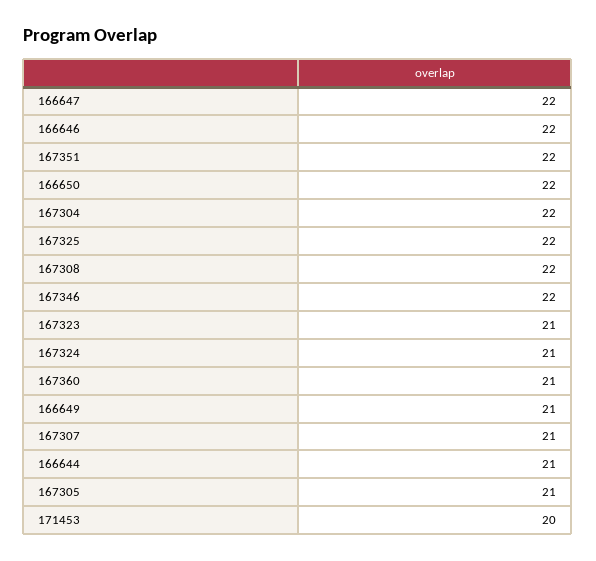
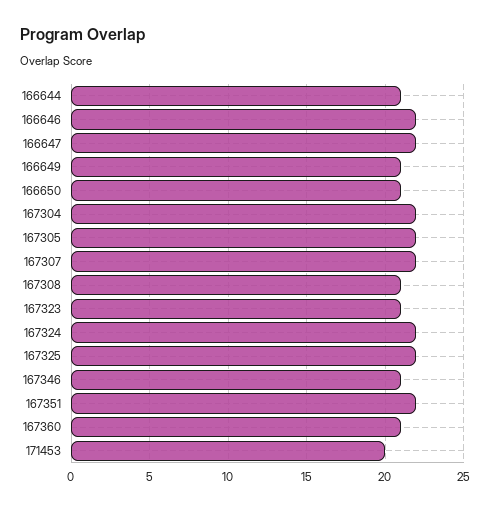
166650: 22 -> 21
167308: 22 -> 21
167346: 22 -> 21
167324: 21 -> 22
167307: 21 -> 22
167305: 21 -> 22

